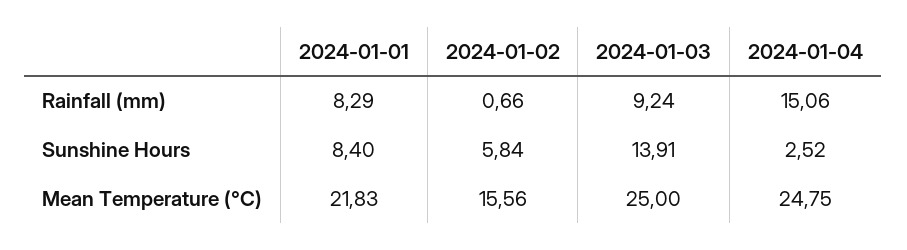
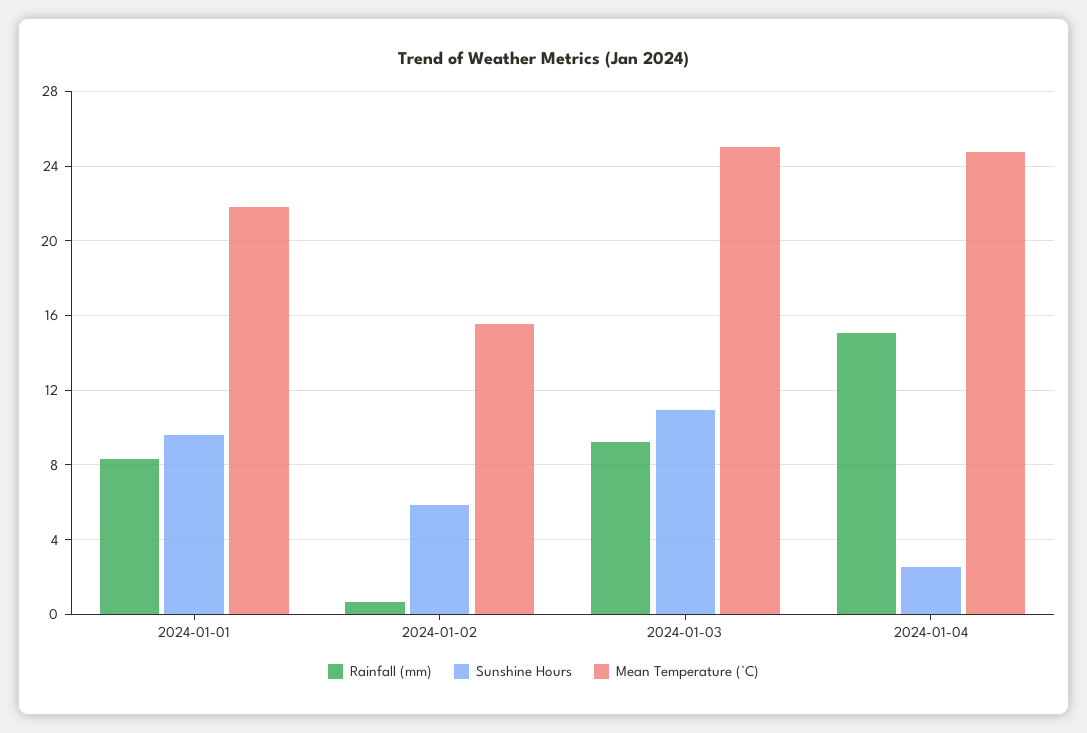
Sunshine Hours, 2024-01-01: 8.4 -> 9.5
Sunshine Hours, 2024-01-03: 13.91 -> 11

